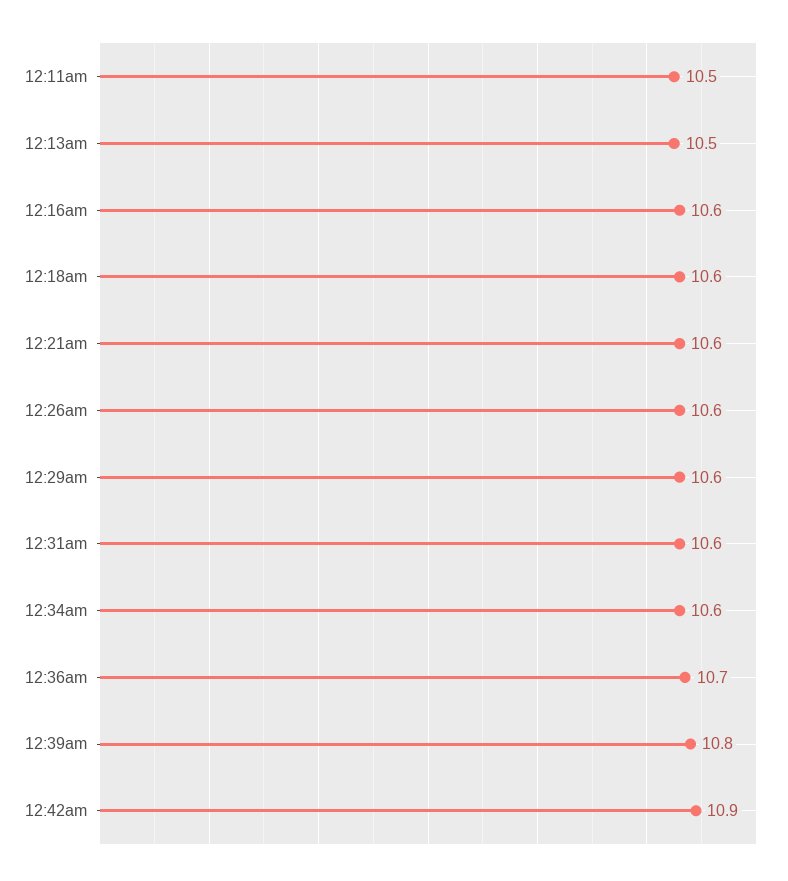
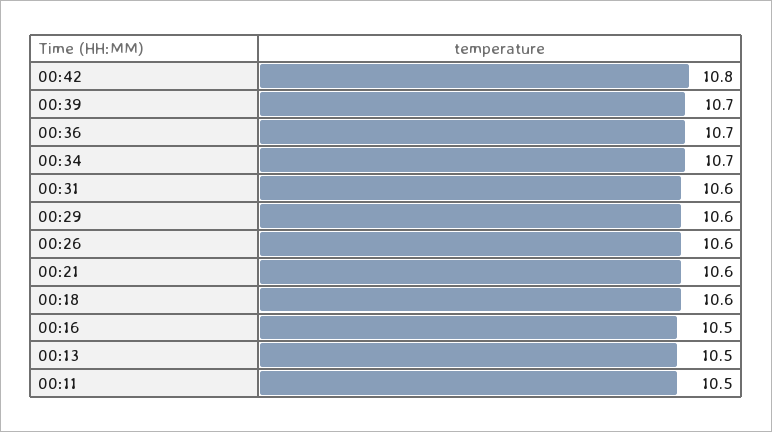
12:16am: 10.6 -> 10.5
12:34am: 10.6 -> 10.7
12:39am: 10.8 -> 10.7
12:42am: 10.9 -> 10.8

